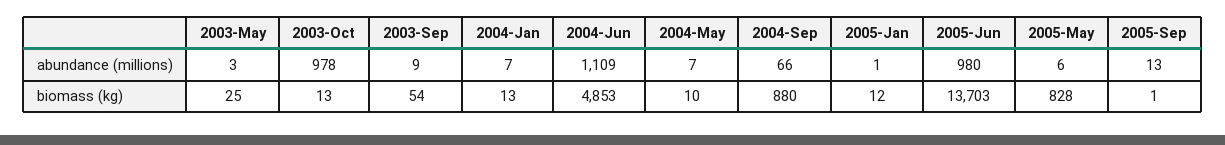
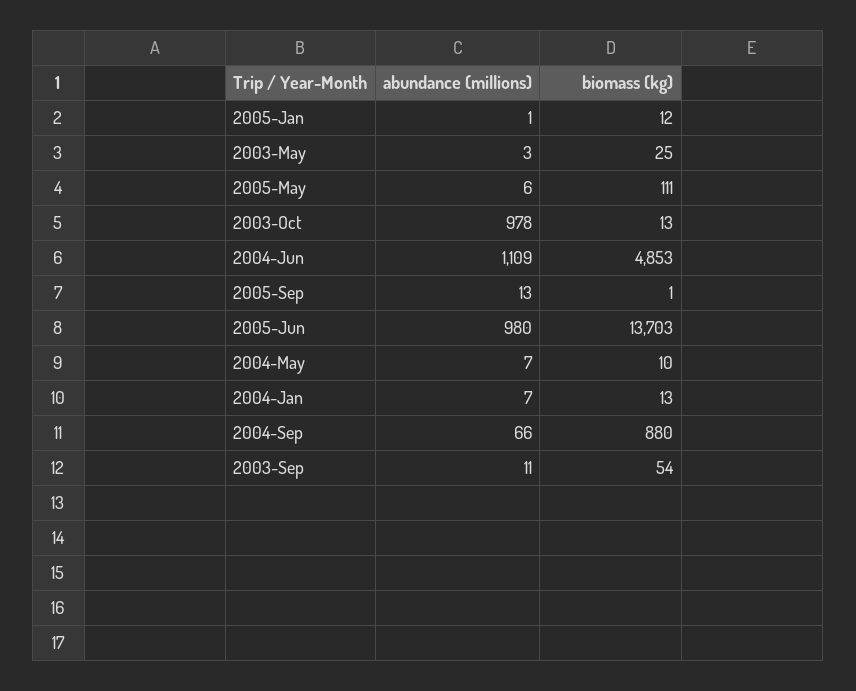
2003-Sep, abundance (millions): 9 -> 11
2005-May, biomass (kg): 828 -> 111

